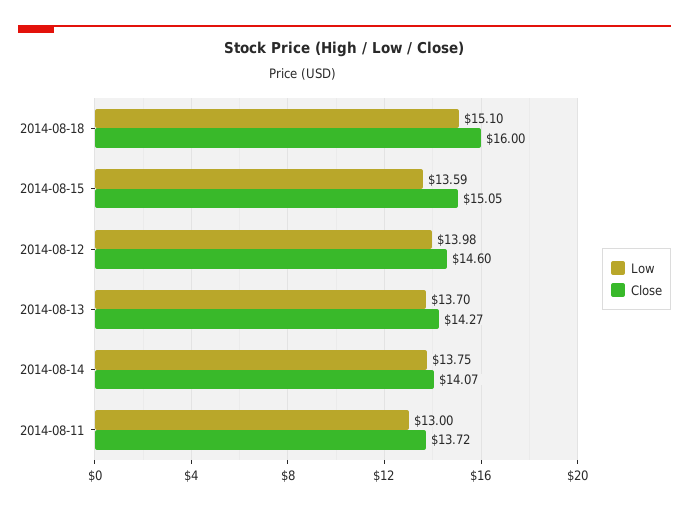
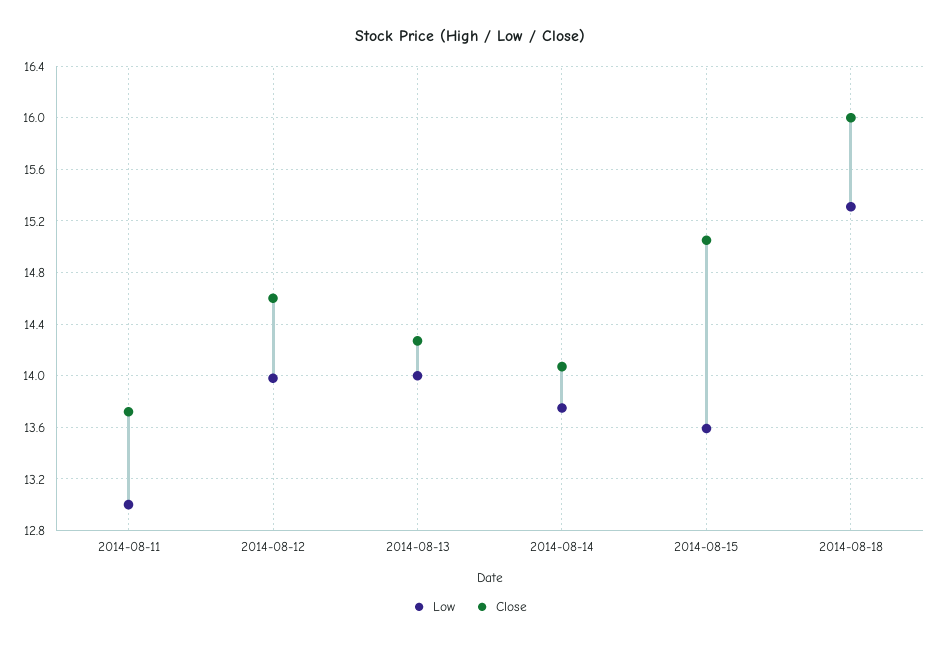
Low, 2014-08-18: 15.1 -> 15.3
Low, 2014-08-13: 13.7 -> 14

